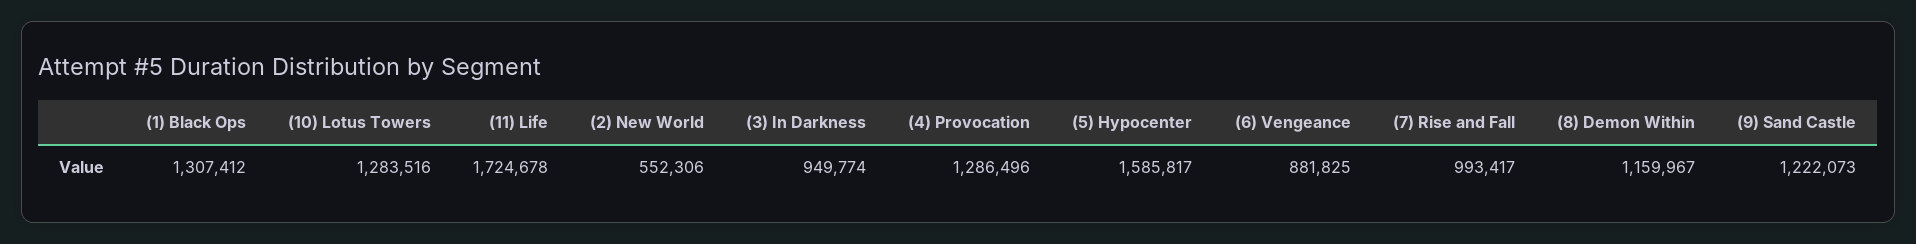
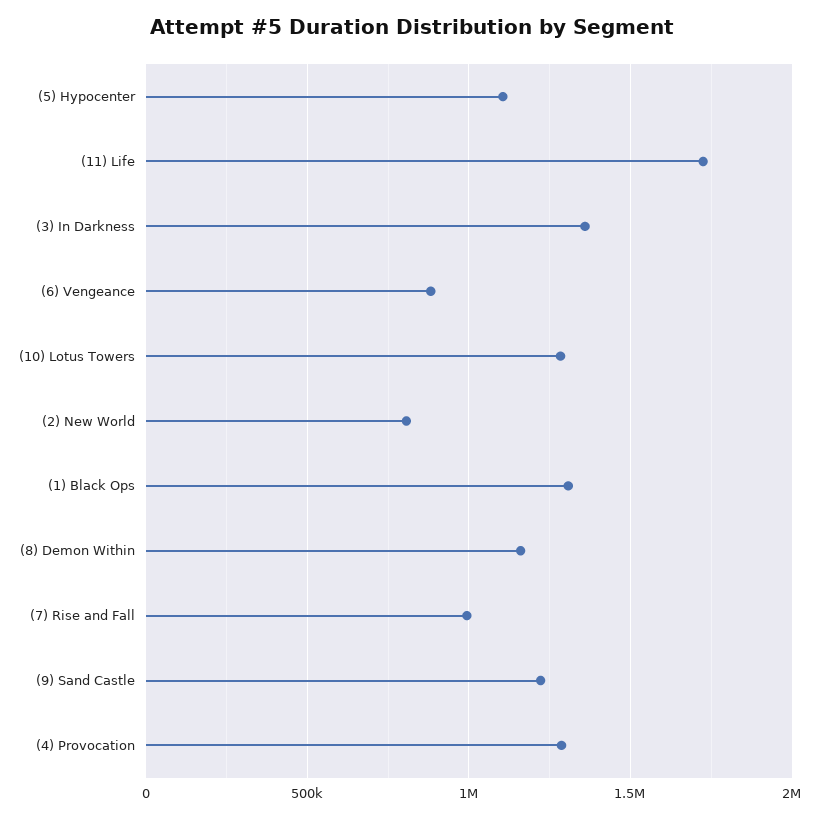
(2) New World: 552306 -> 800000
(3) In Darkness: 949774 -> 1350000
(5) Hypocenter: 1585817 -> 1100000

